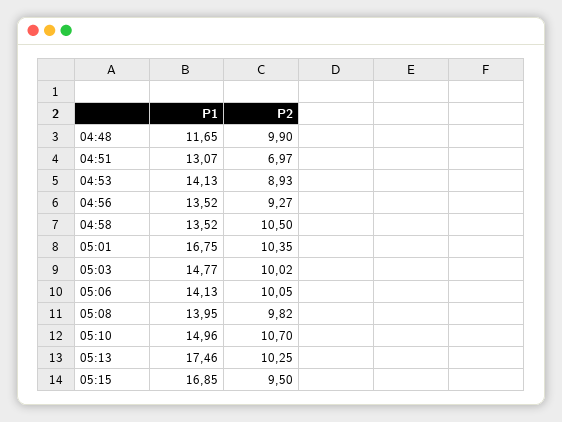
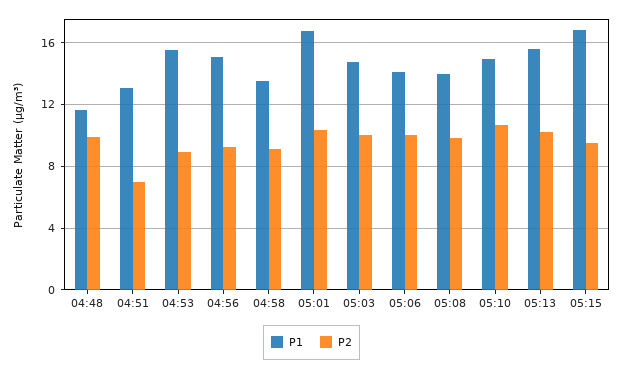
P1, 04:53: 14.13 -> 15.5
P1, 04:56: 13.52 -> 15
P2, 04:58: 10.5 -> 9
P1, 05:13: 17.46 -> 15.5

